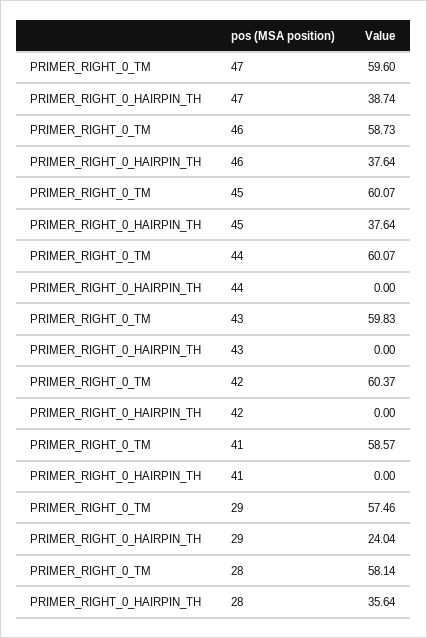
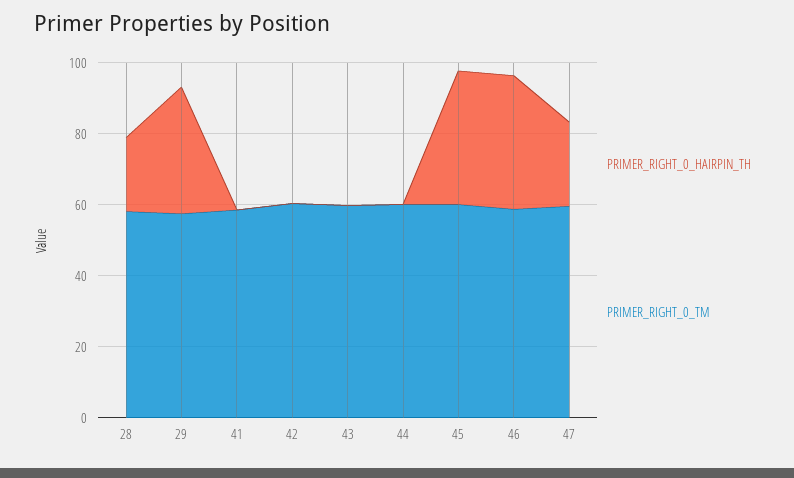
PRIMER_RIGHT_0_HAIRPIN_TH, 47: 38.74 -> 25
PRIMER_RIGHT_0_HAIRPIN_TH, 29: 24.04 -> 35
PRIMER_RIGHT_0_HAIRPIN_TH, 28: 35.64 -> 20

